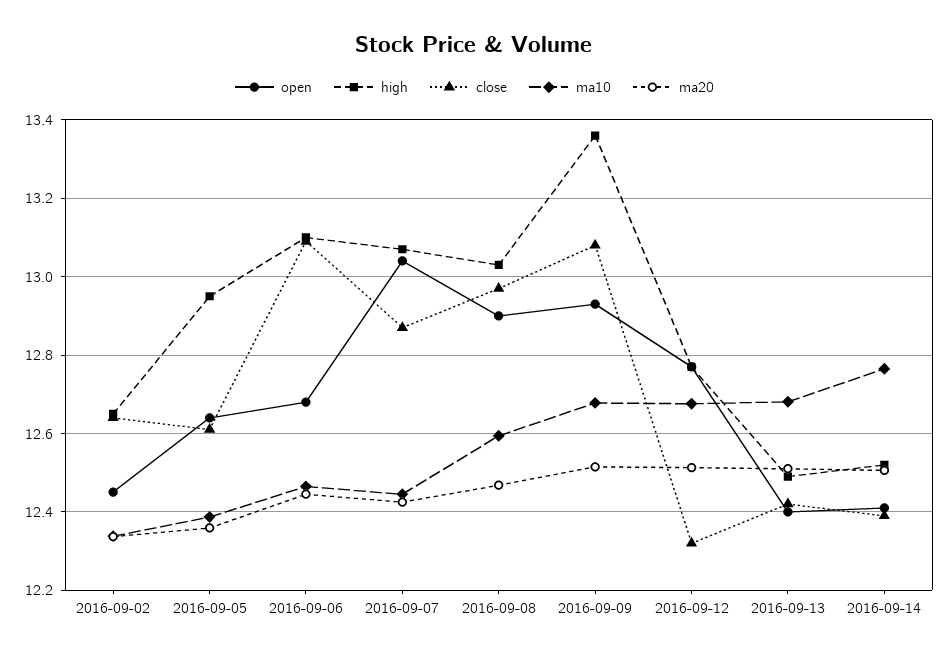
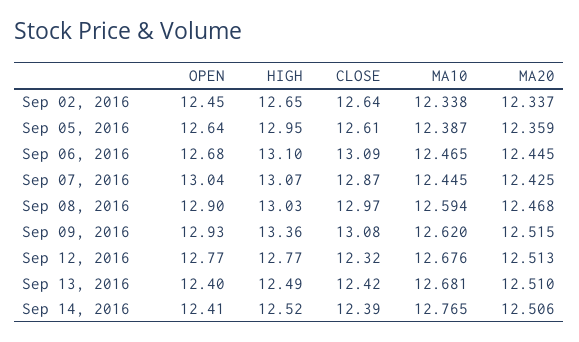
ma10, 2016-09-09: 12.68 -> 12.62

